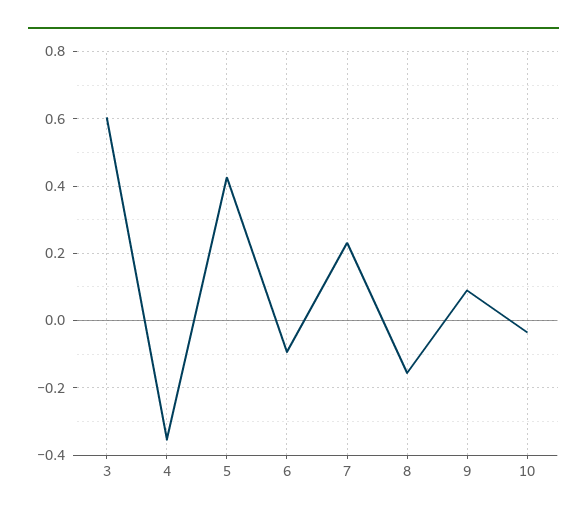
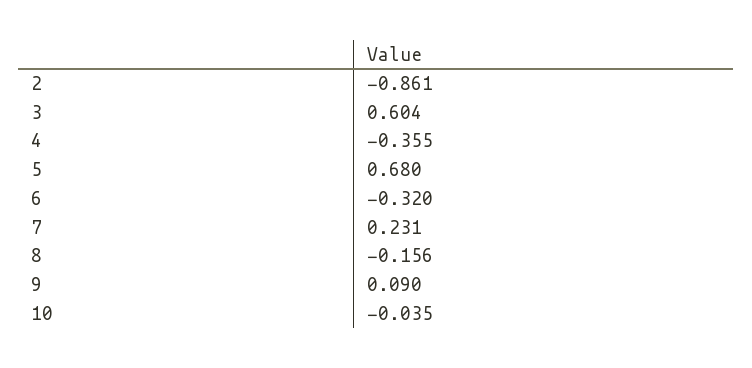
5: 0.42 -> 0.68
6: -0.1 -> -0.32
2: none -> -0.861

